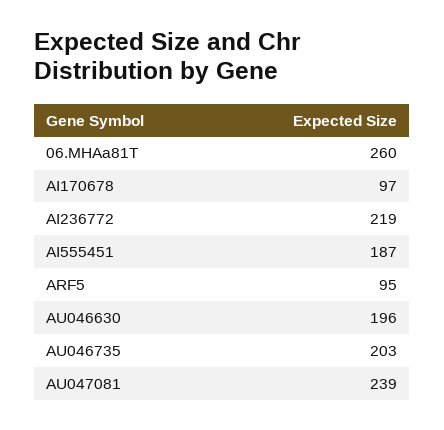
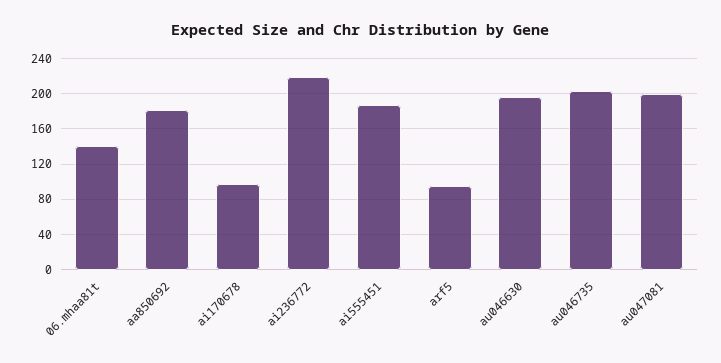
06.MHAa81T: 260 -> 140
AU047081: 239 -> 200
aa850692: none -> 180

